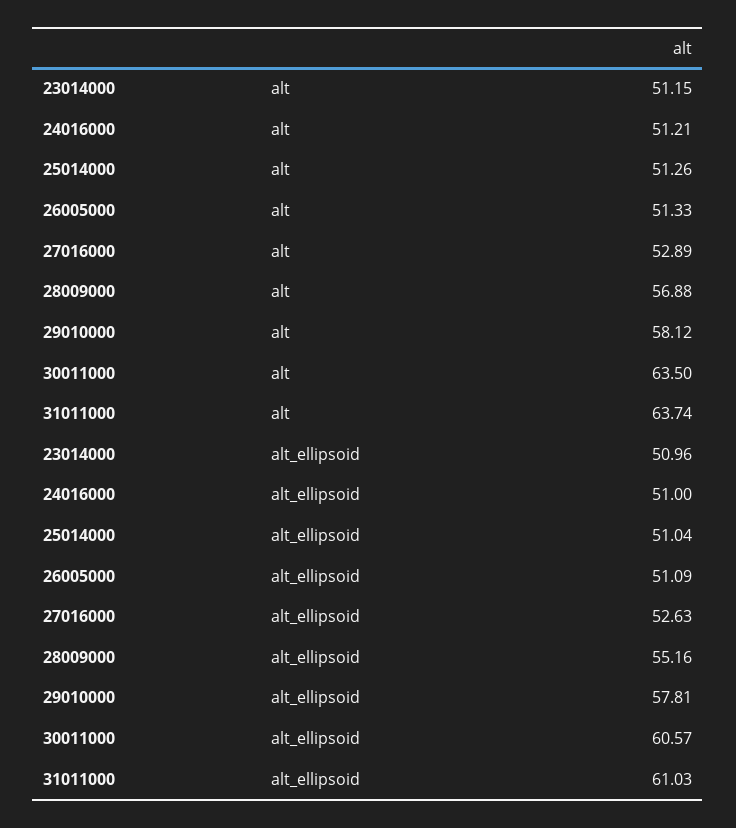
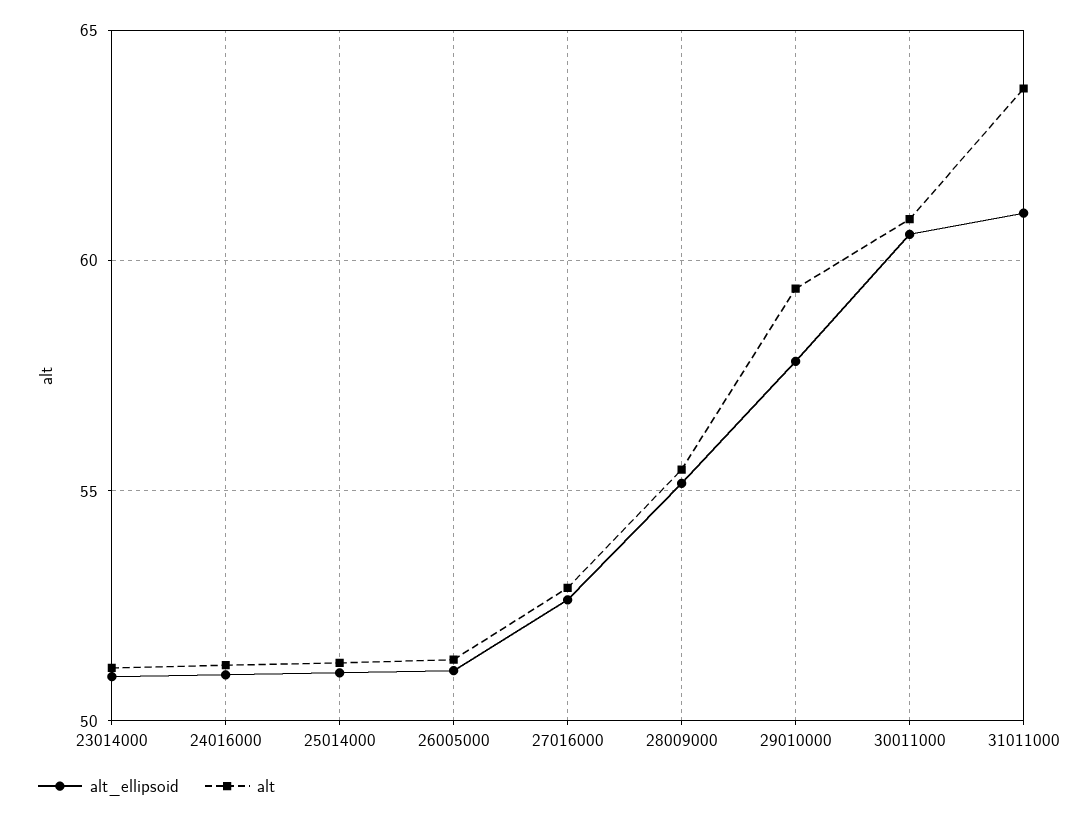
alt, 28009000: 56.88 -> 55.5
alt, 29010000: 58.12 -> 59.5
alt, 30011000: 63.5 -> 61

